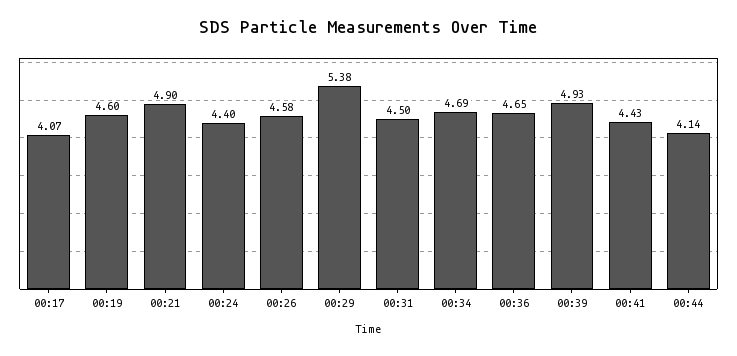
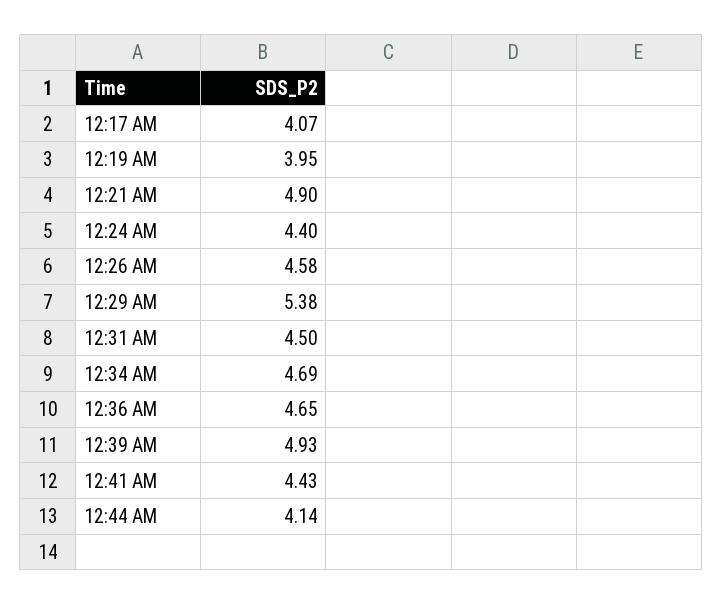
00:19: 4.6 -> 3.95

